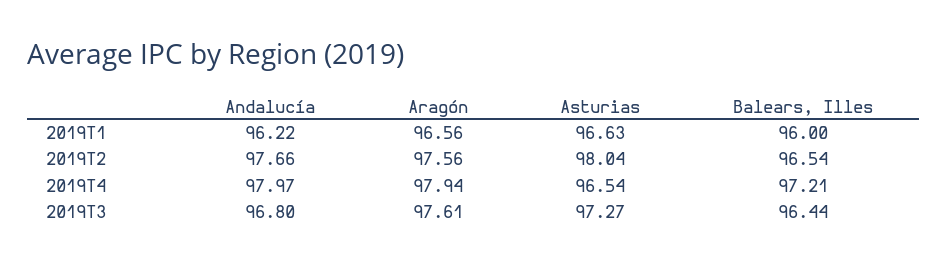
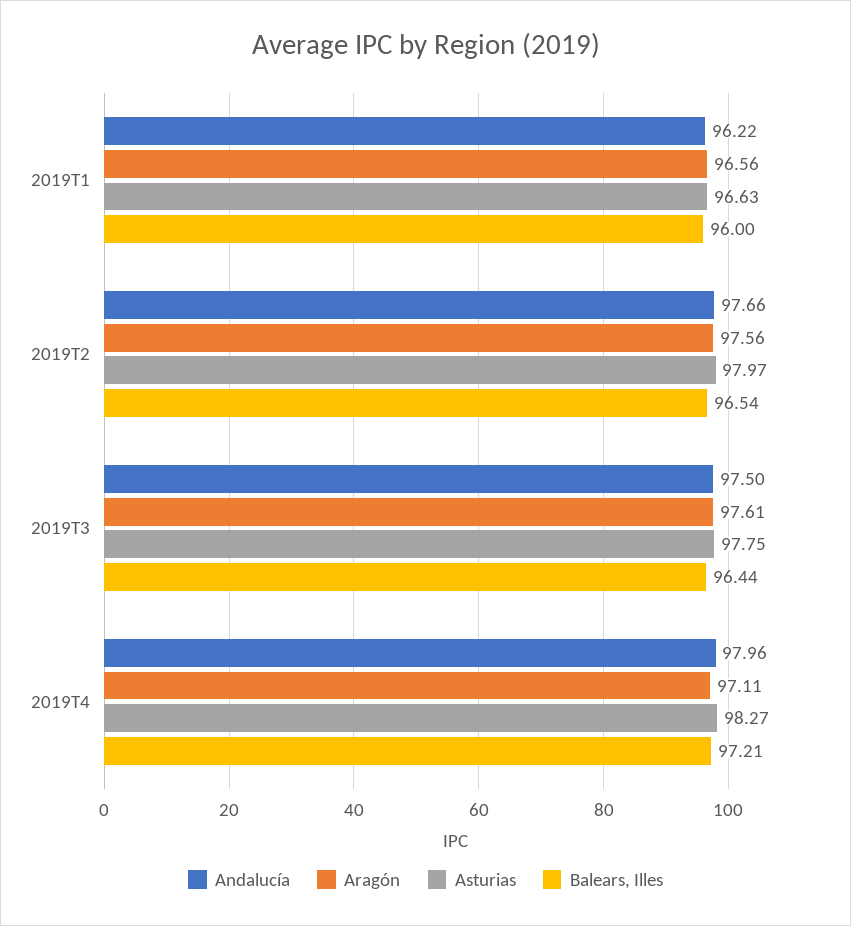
Asturias, 2019T2: 98.04 -> 97.97
Andalucía, 2019T4: 97.97 -> 97.96
Aragón, 2019T4: 97.94 -> 97.11
Asturias, 2019T4: 96.54 -> 98.27
Andalucía, 2019T3: 96.8 -> 97.5
Asturias, 2019T3: 97.27 -> 97.75

